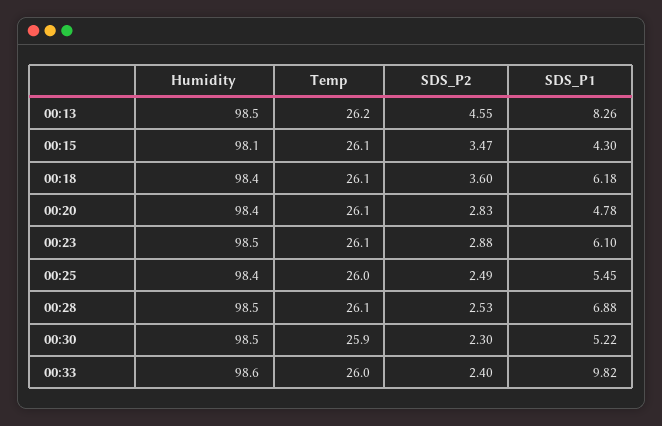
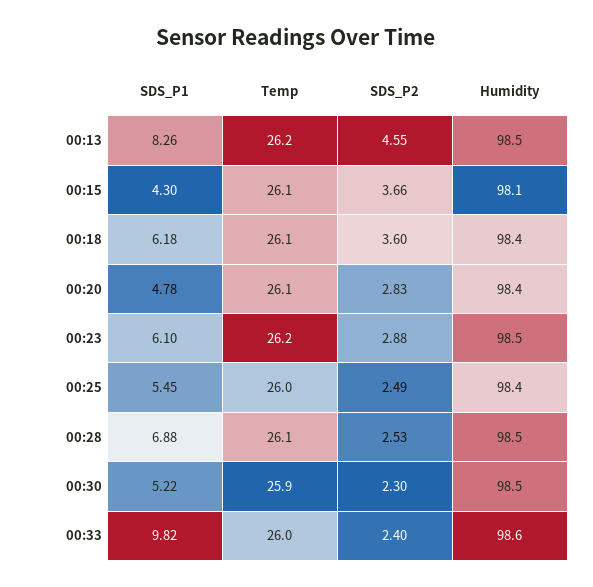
SDS_P2, 00:15: 3.47 -> 3.66
Temp, 00:23: 26.1 -> 26.2

